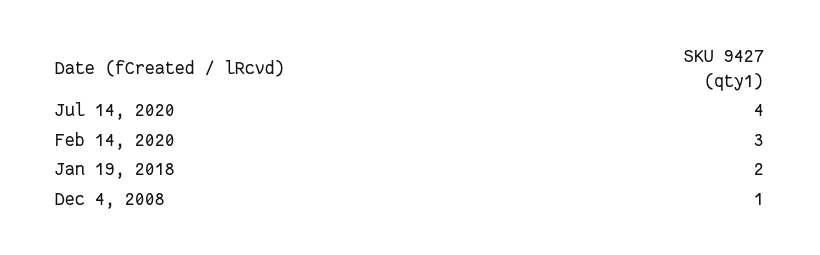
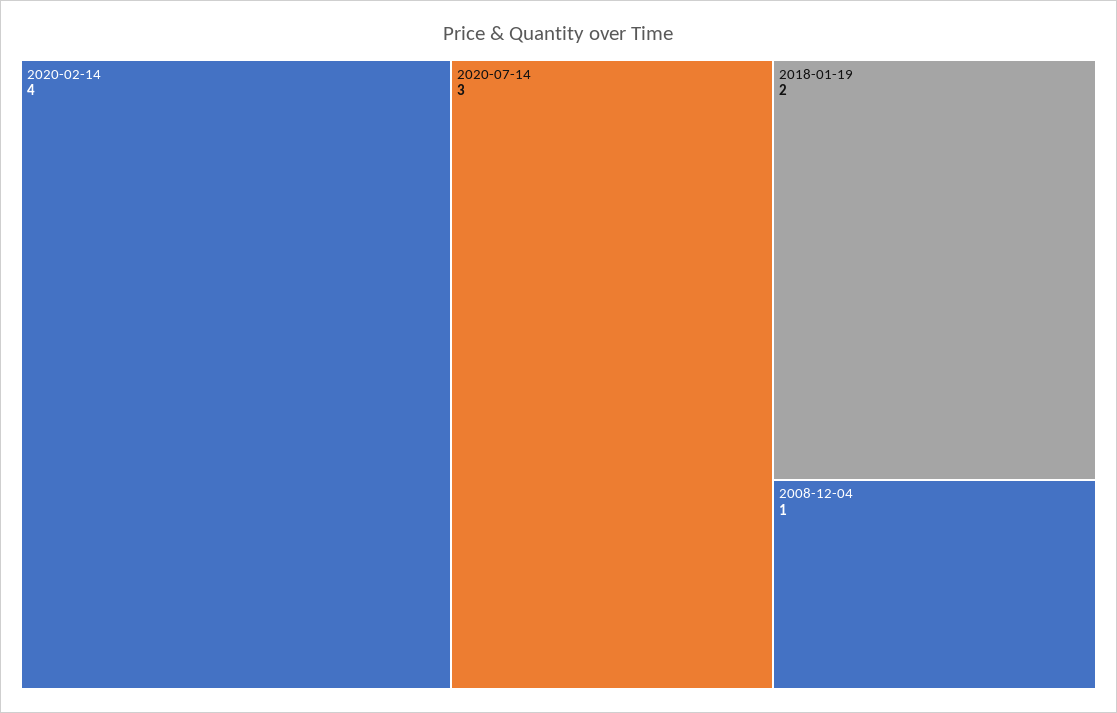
Jul 14, 2020: 4 -> 3
Feb 14, 2020: 3 -> 4

